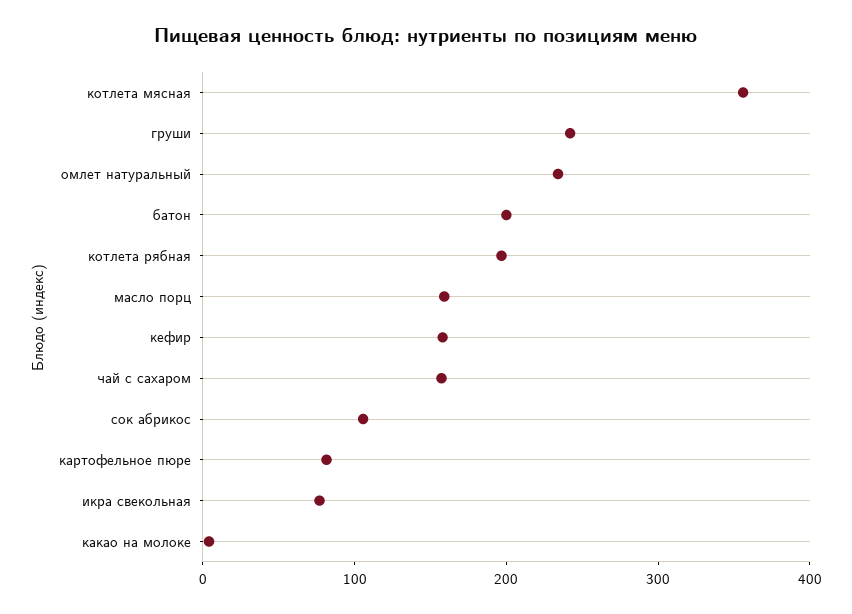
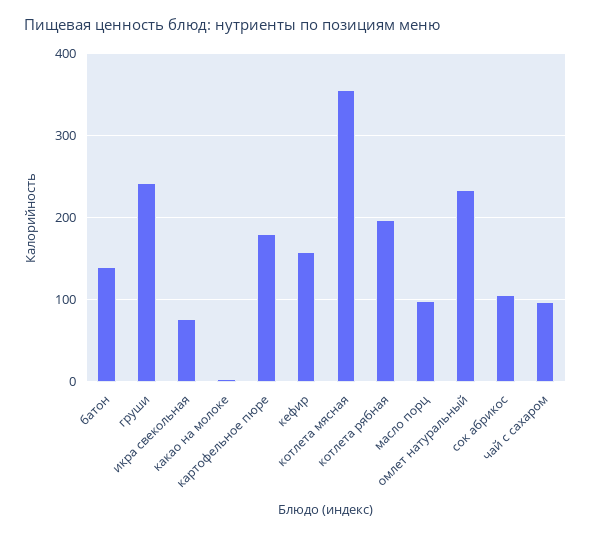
батон: 200 -> 140
масло порц: 160 -> 100
чай с сахаром: 160 -> 100
картофельное пюре: 80 -> 180

